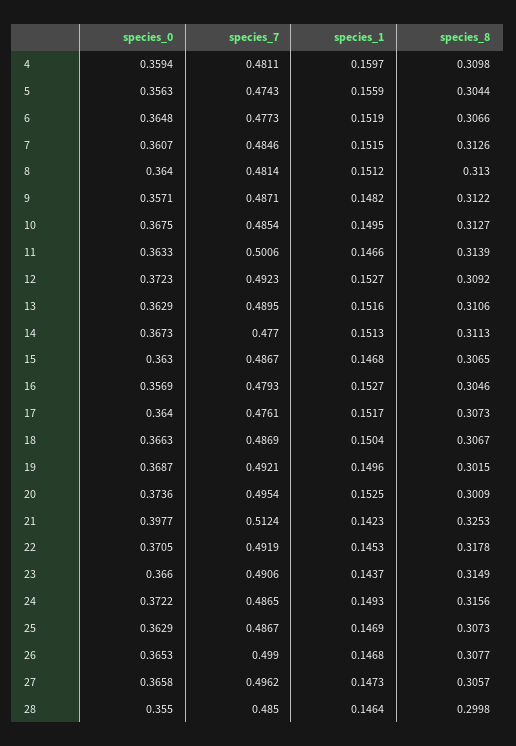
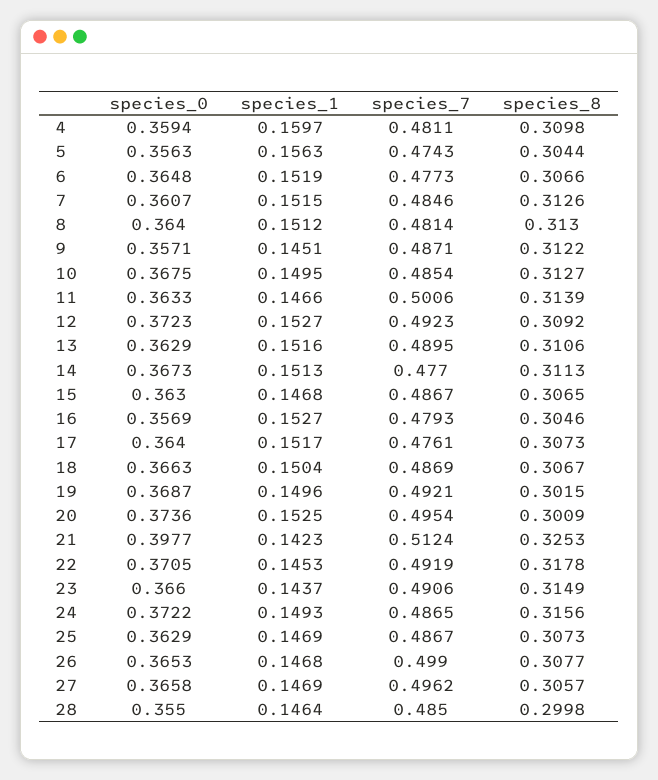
species_1, 5: 0.1559 -> 0.1563
species_1, 9: 0.1482 -> 0.1451
species_1, 27: 0.1473 -> 0.1469

